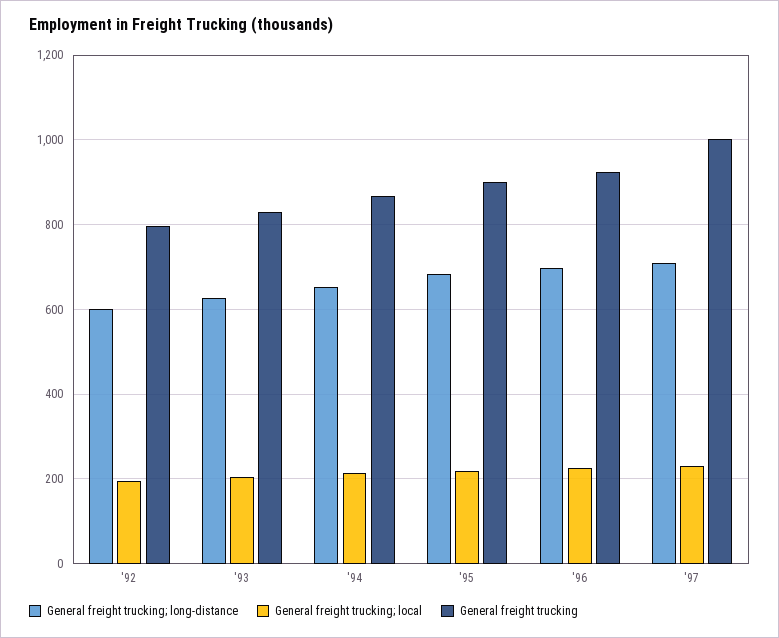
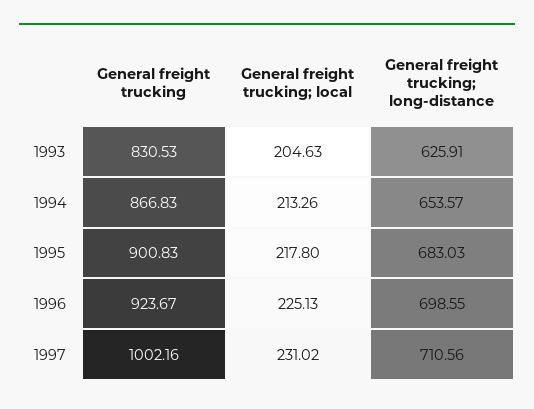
General freight trucking; long-distance, '92: 600 -> none
General freight trucking; local, '92: 200 -> none
General freight trucking, '92: 800 -> none

